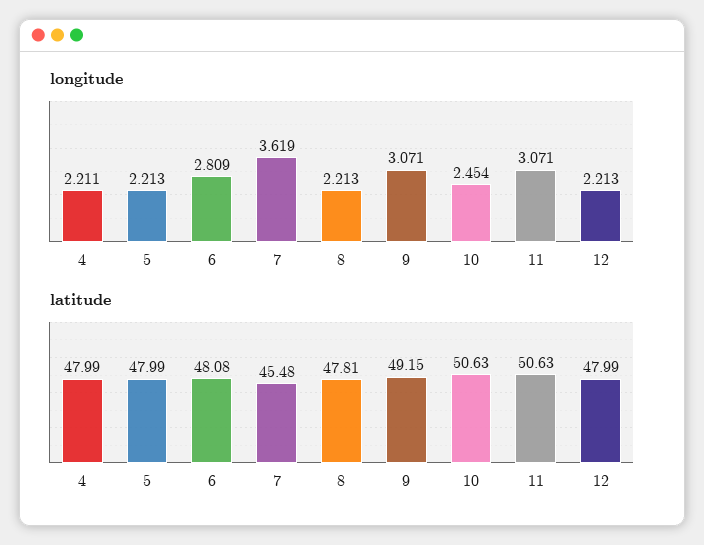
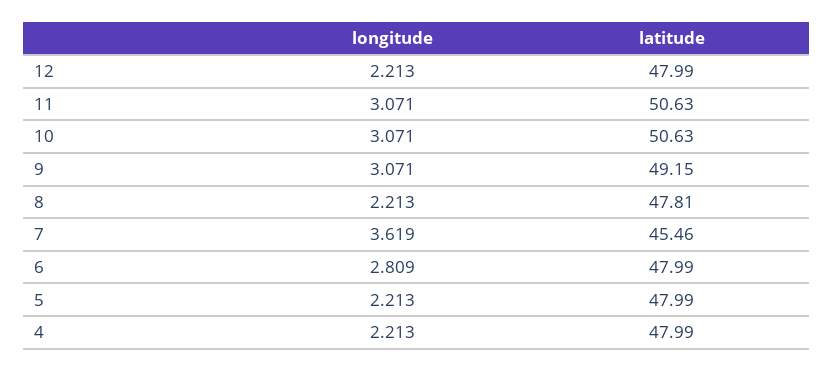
longitude, 4: 2.211 -> 2.213
longitude, 10: 2.454 -> 3.071
latitude, 6: 48.08 -> 47.99
latitude, 7: 45.48 -> 45.46

